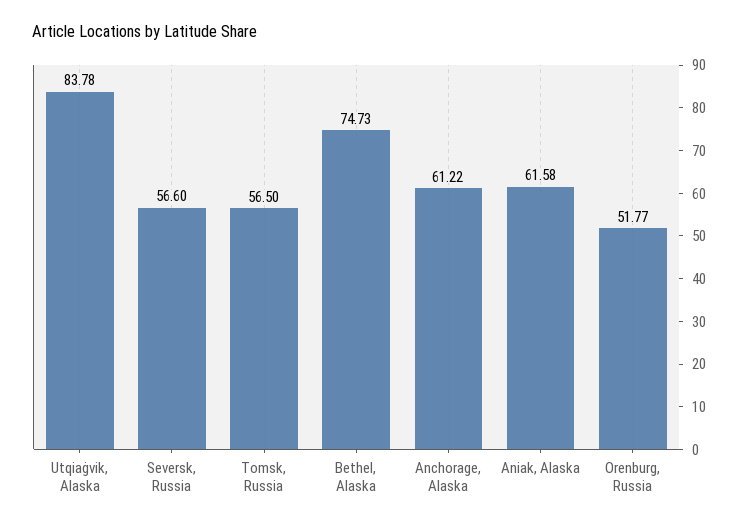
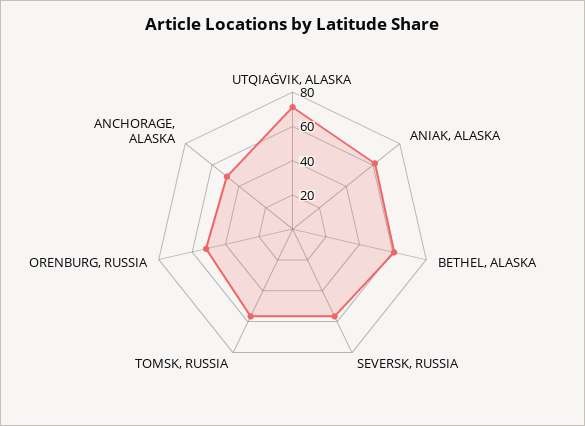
Utqiaġvik, Alaska: 83.78 -> 70
Bethel, Alaska: 74.73 -> 60
Anchorage, Alaska: 61.22 -> 50

